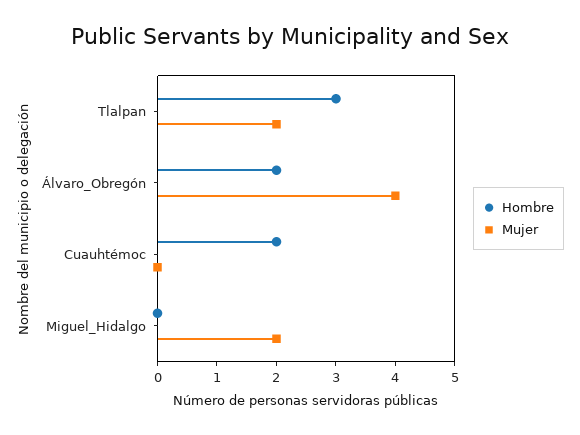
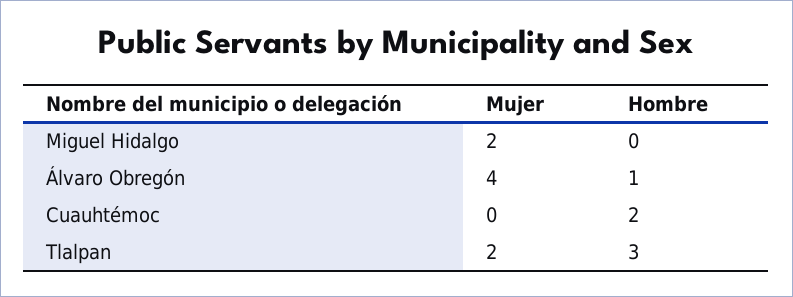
Hombre, Álvaro_Obregón: 2 -> 1

